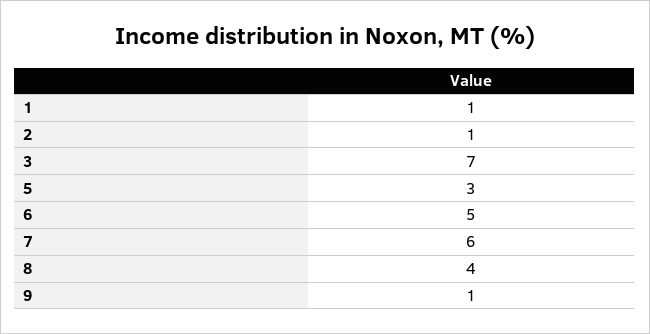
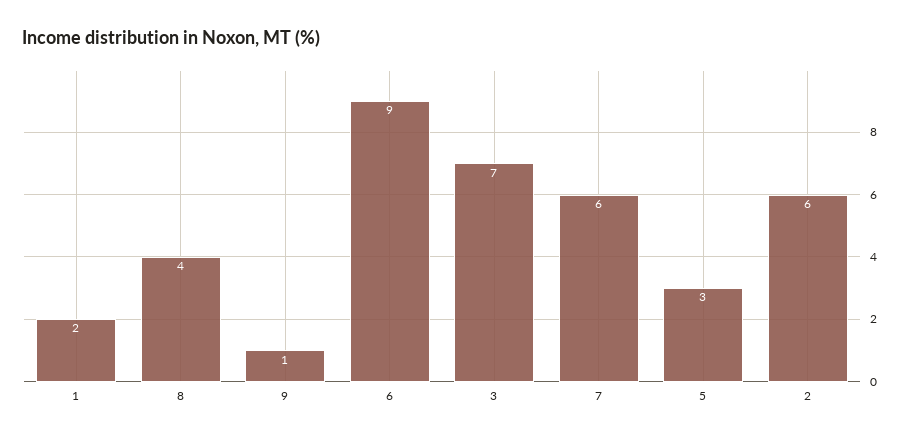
1: 1 -> 2
2: 1 -> 6
6: 5 -> 9

